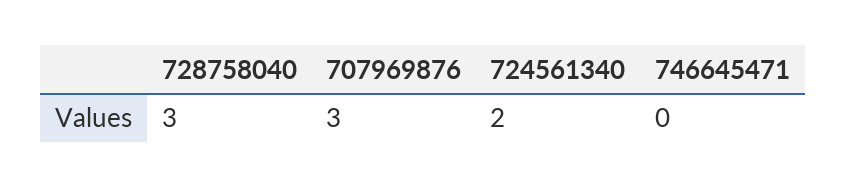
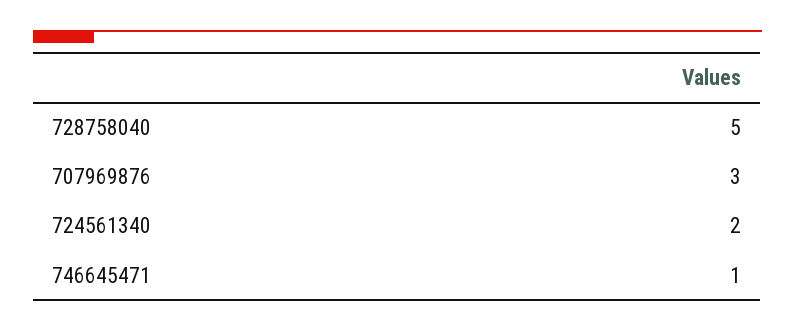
728758040: 3 -> 5
746645471: 0 -> 1

